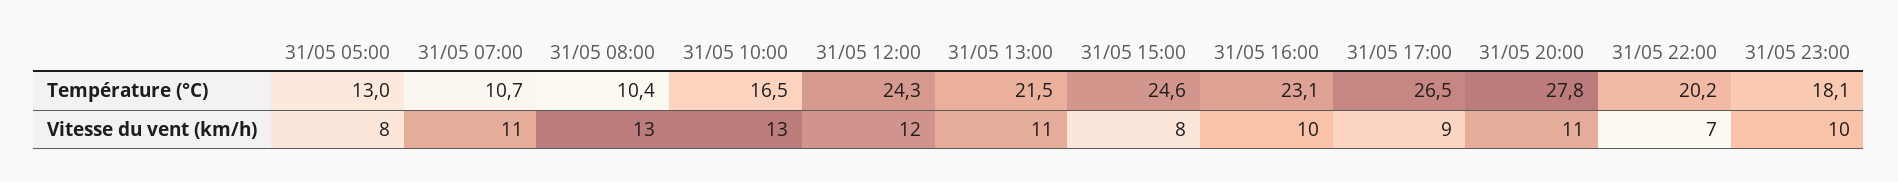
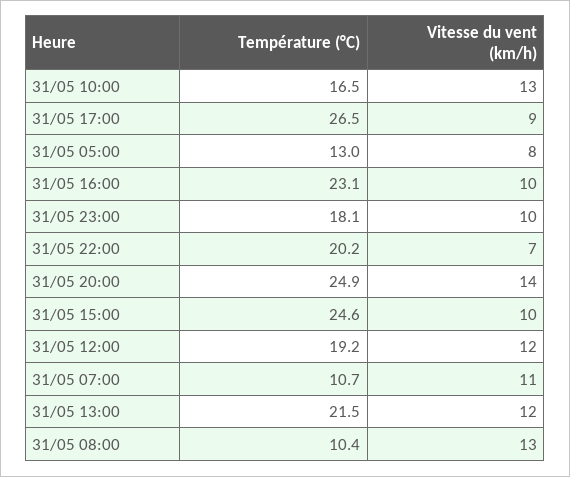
31/05 12:00, Température (°C): 24.3 -> 19.2
31/05 20:00, Température (°C): 27.8 -> 24.9
31/05 13:00, Vitesse du vent (km/h): 11 -> 12
31/05 15:00, Vitesse du vent (km/h): 8 -> 10
31/05 20:00, Vitesse du vent (km/h): 11 -> 14

